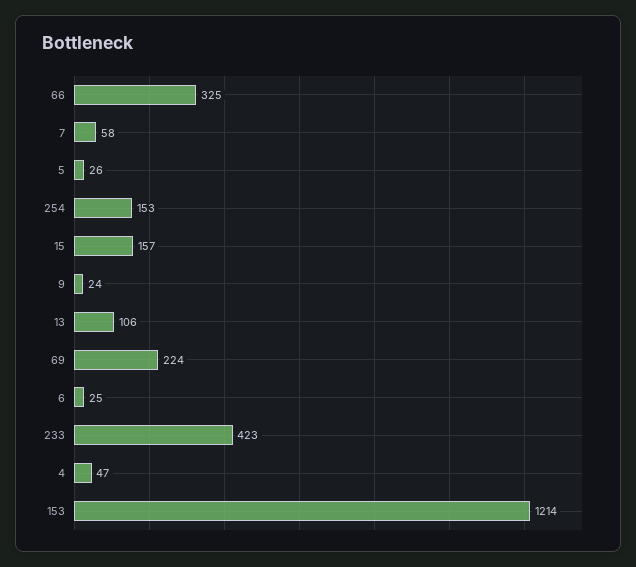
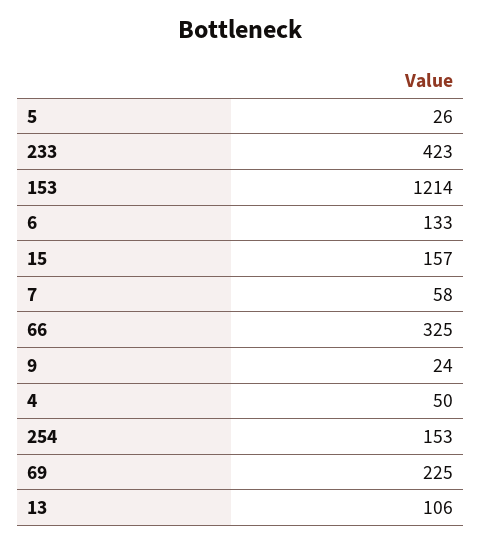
69: 224 -> 225
6: 25 -> 133
4: 47 -> 50

